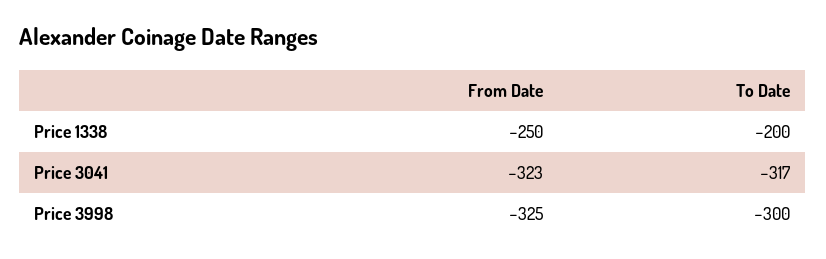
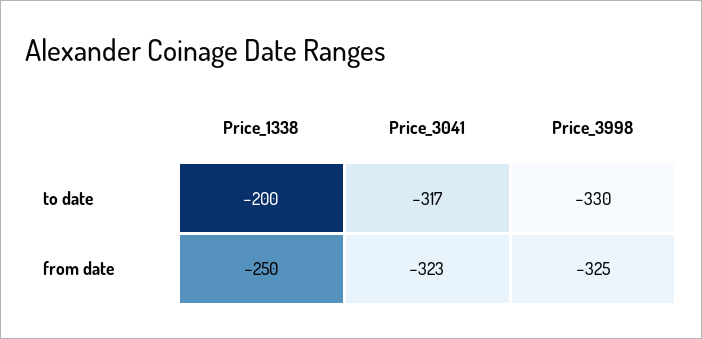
To Date, Price 3998: -300 -> -330

